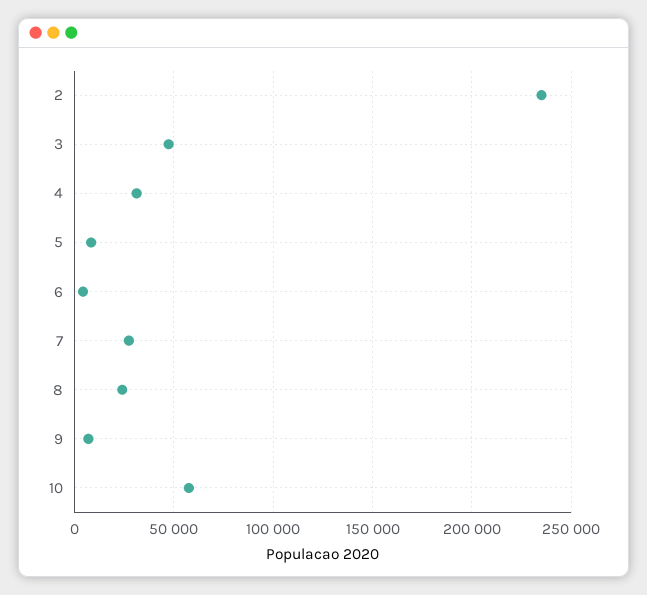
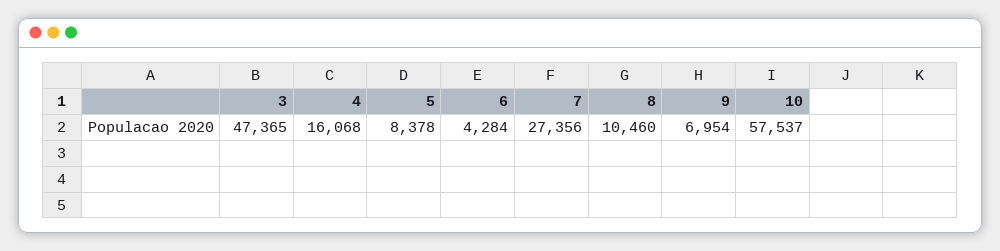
2: 235000 -> none
4: 30000 -> 16068
8: 25000 -> 10460

